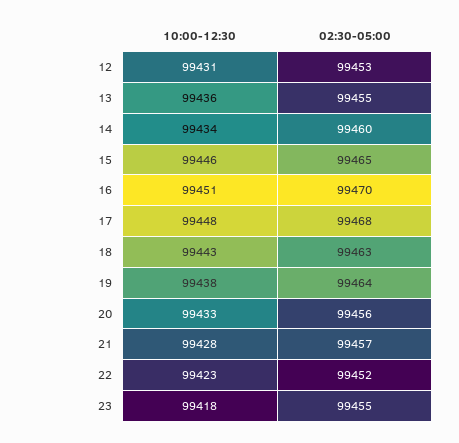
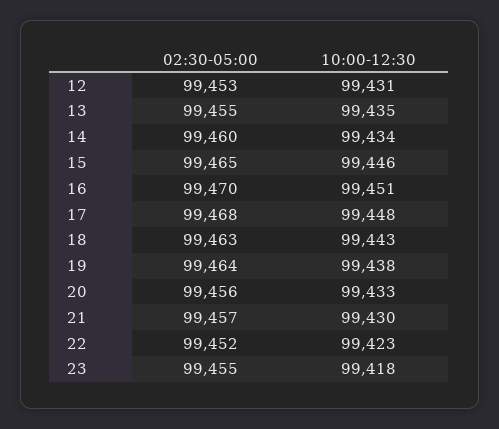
10:00-12:30, 13: 99436 -> 99435
10:00-12:30, 21: 99428 -> 99430

